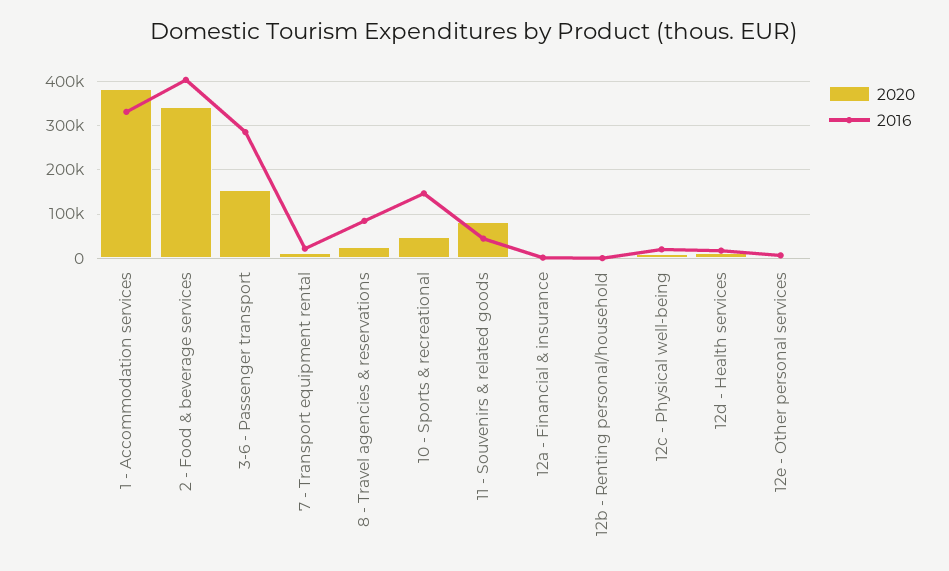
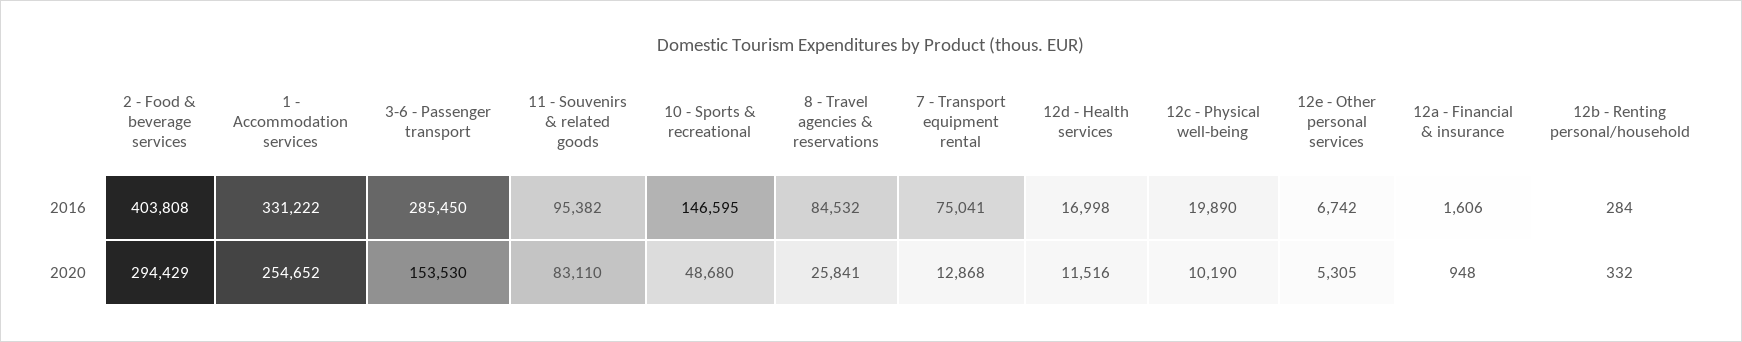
2020, 1 - Accommodation services: 380000 -> 254652
2020, 2 - Food & beverage services: 340000 -> 294429
2016, 7 - Transport equipment rental: 20000 -> 75041
2016, 11 - Souvenirs & related goods: 40000 -> 95382

